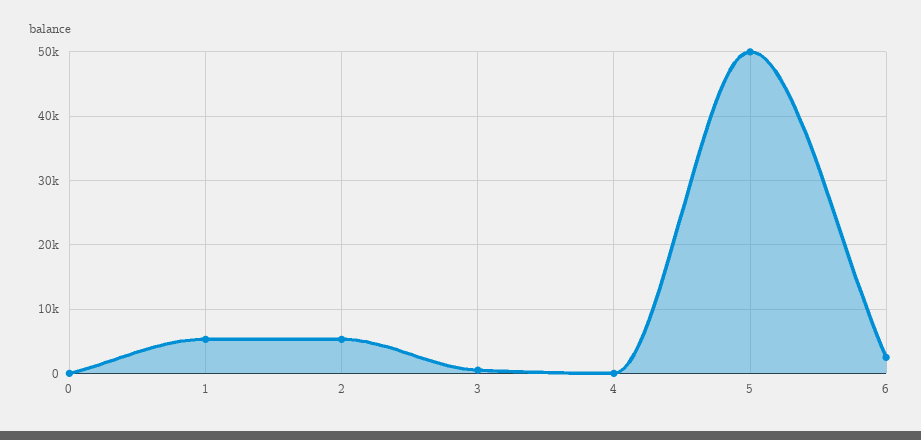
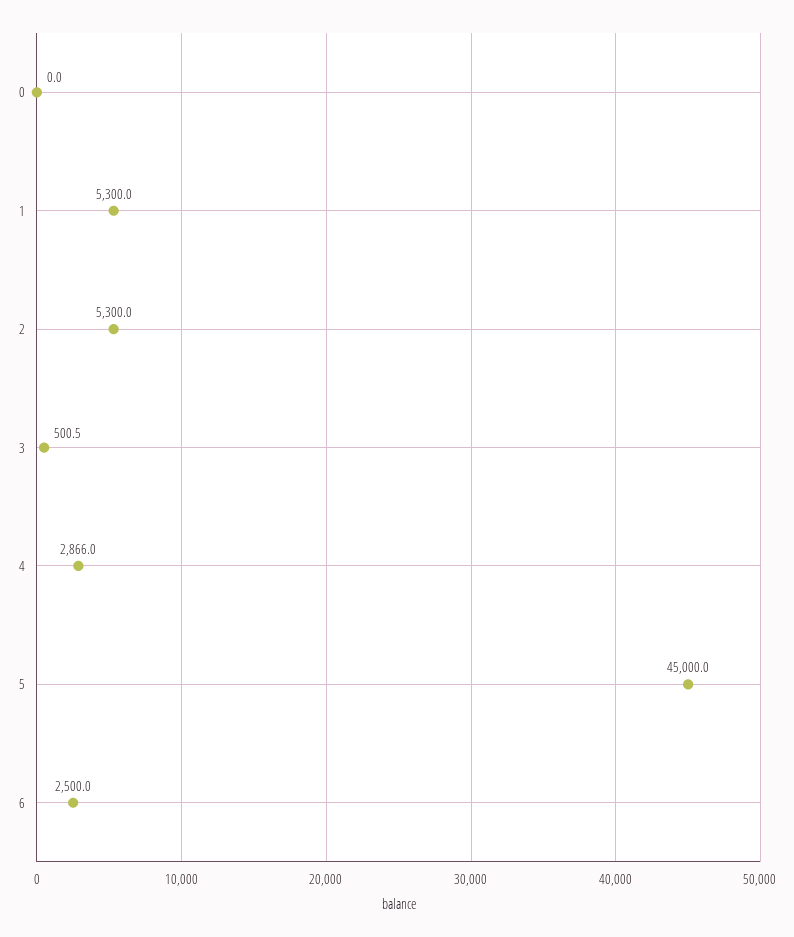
4: 0 -> 2866
5: 50000 -> 45000

